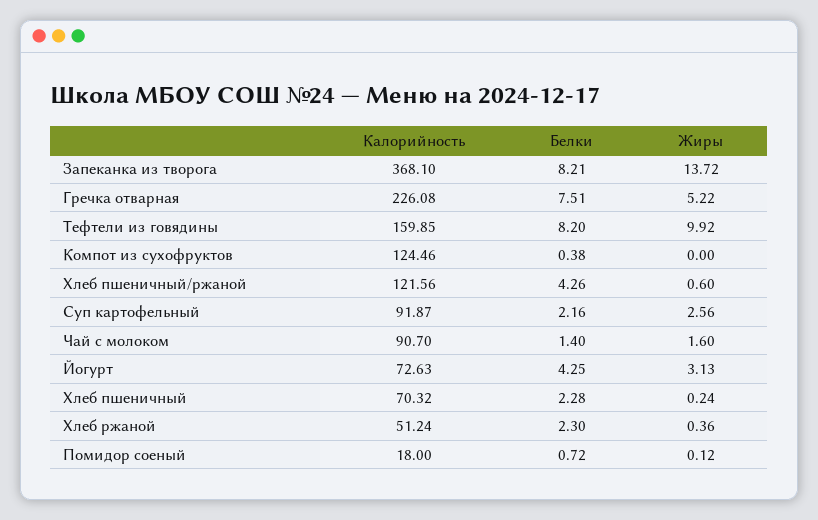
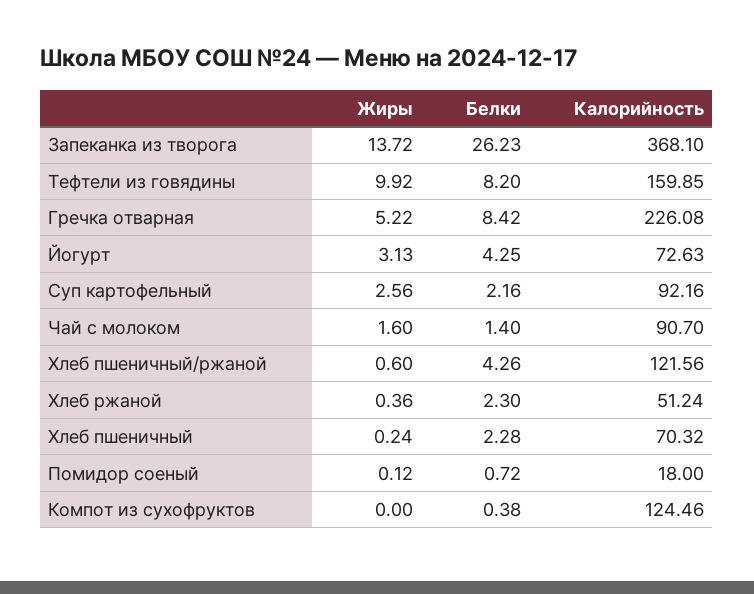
Белки, Запеканка из творога: 8.21 -> 26.23
Белки, Гречка отварная: 7.51 -> 8.42
Калорийность, Суп картофельный: 91.87 -> 92.16

